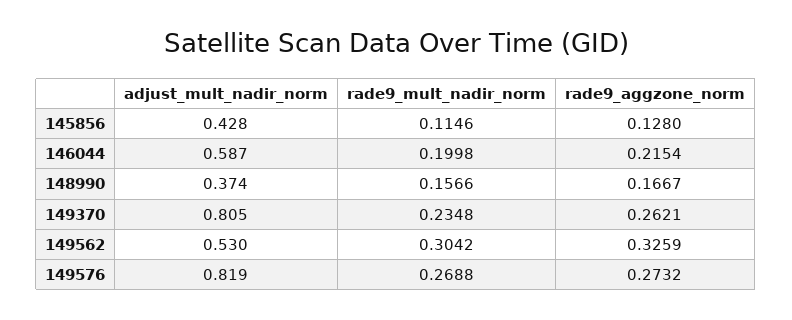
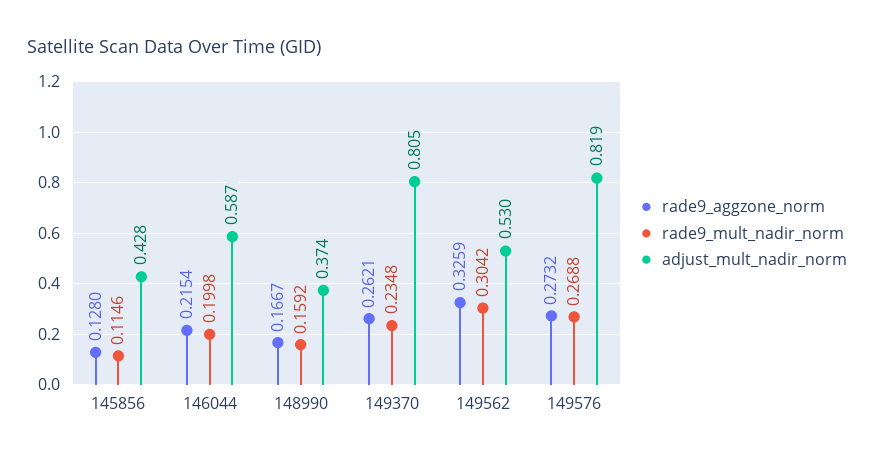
rade9_mult_nadir_norm, 148990: 0.1566 -> 0.1592

